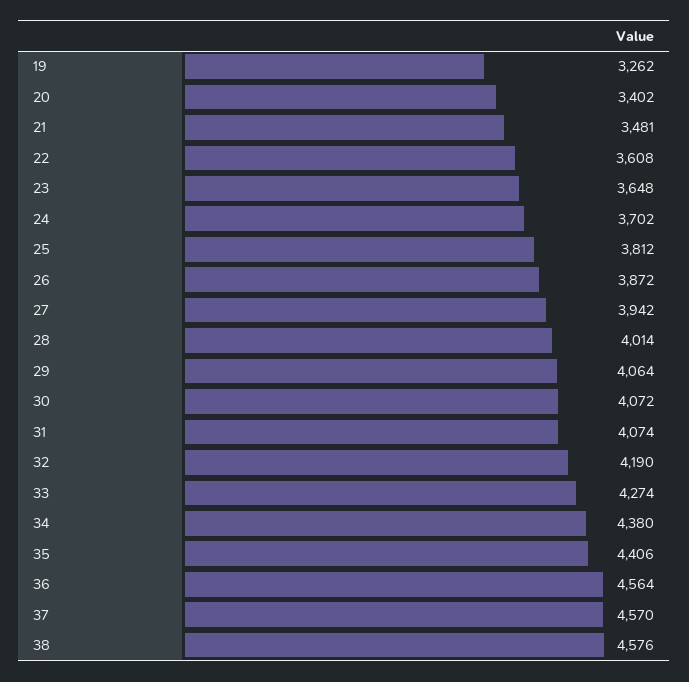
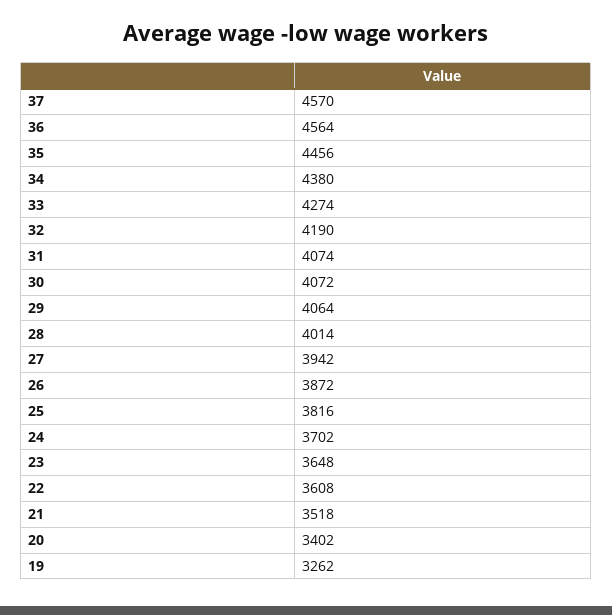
21: 3481 -> 3518
25: 3812 -> 3816
35: 4406 -> 4456
38: 4576 -> none

